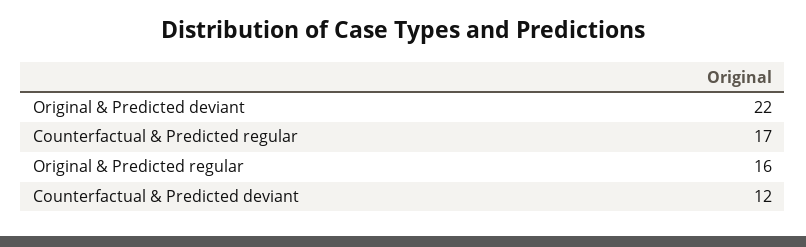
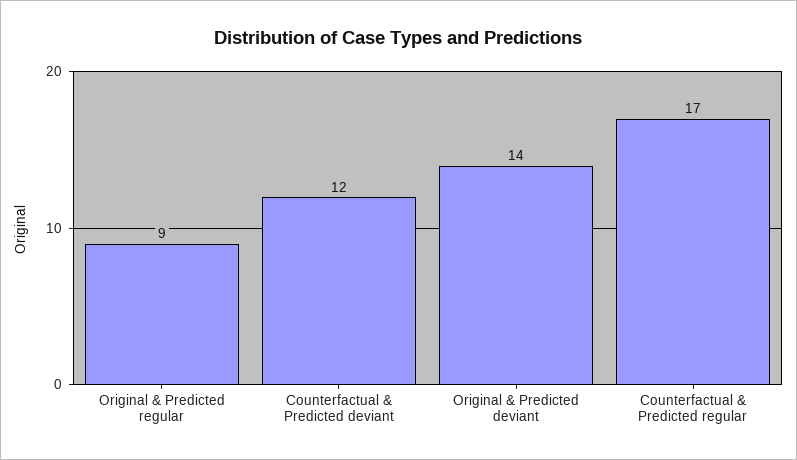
Original & Predicted deviant: 22 -> 14
Original & Predicted regular: 16 -> 9

